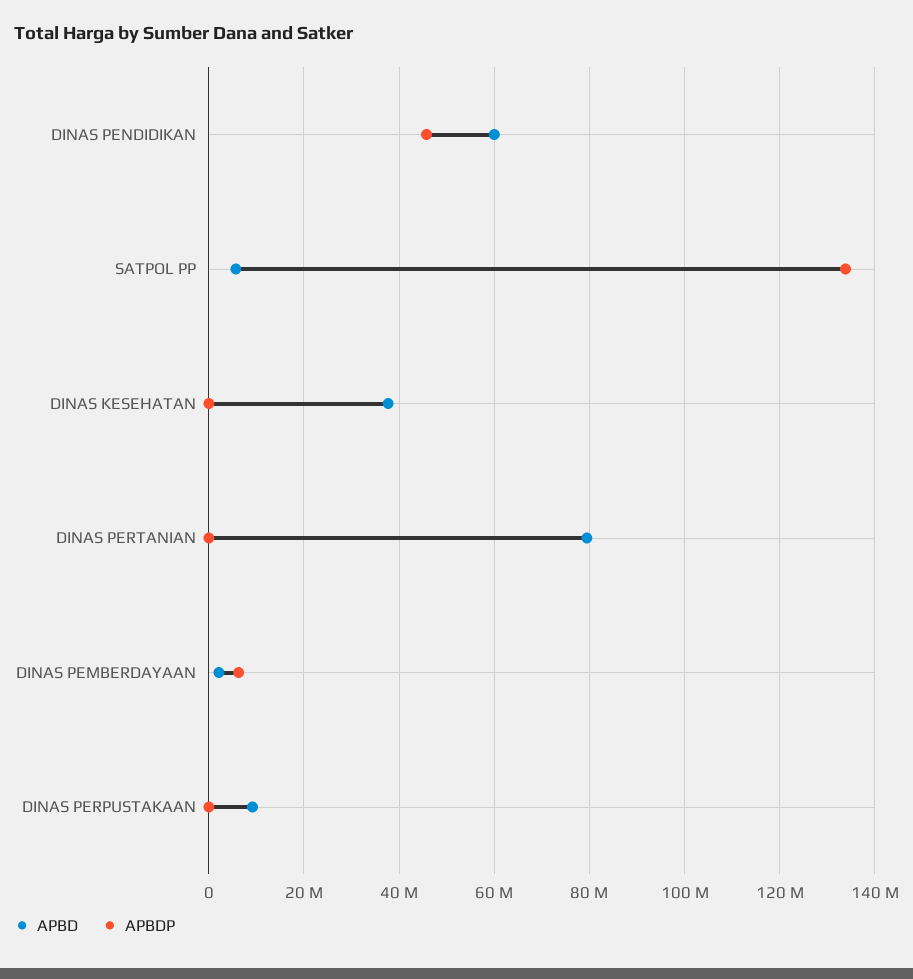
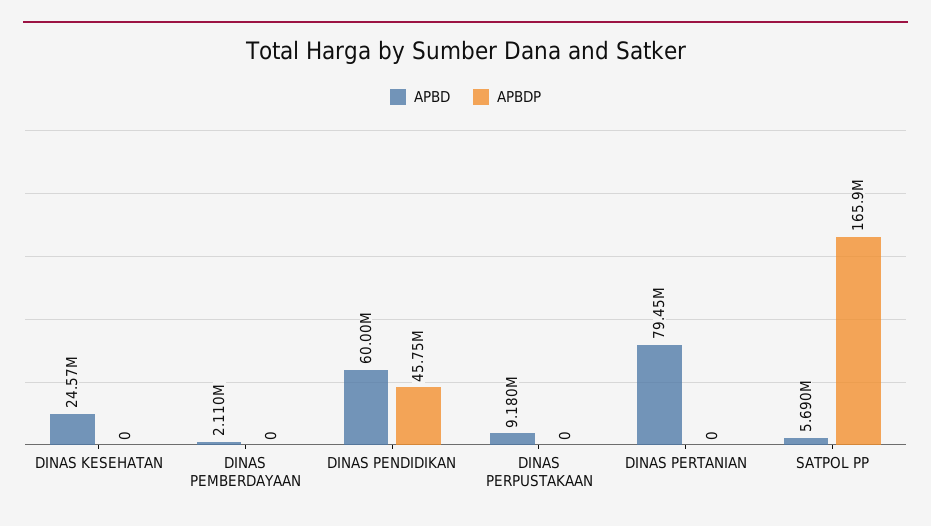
APBDP, SATPOL PP: 134000000 -> 165900000
APBD, DINAS KESEHATAN: 38000000 -> 24570000
APBDP, DINAS PEMBERDAYAAN: 6000000 -> 0

